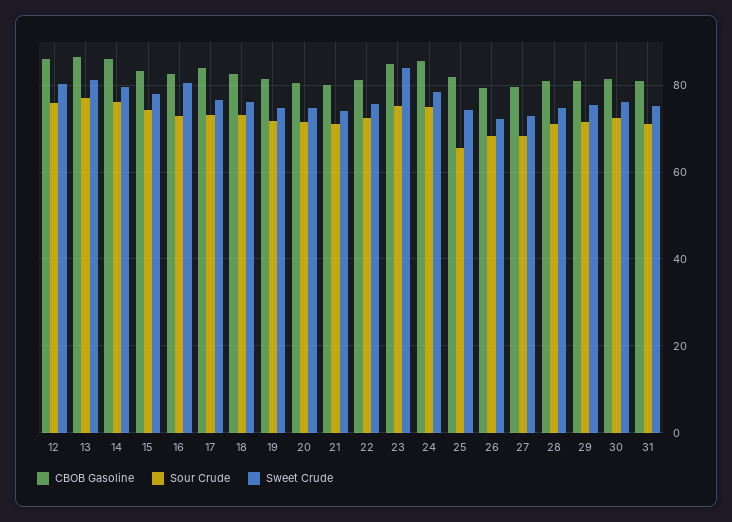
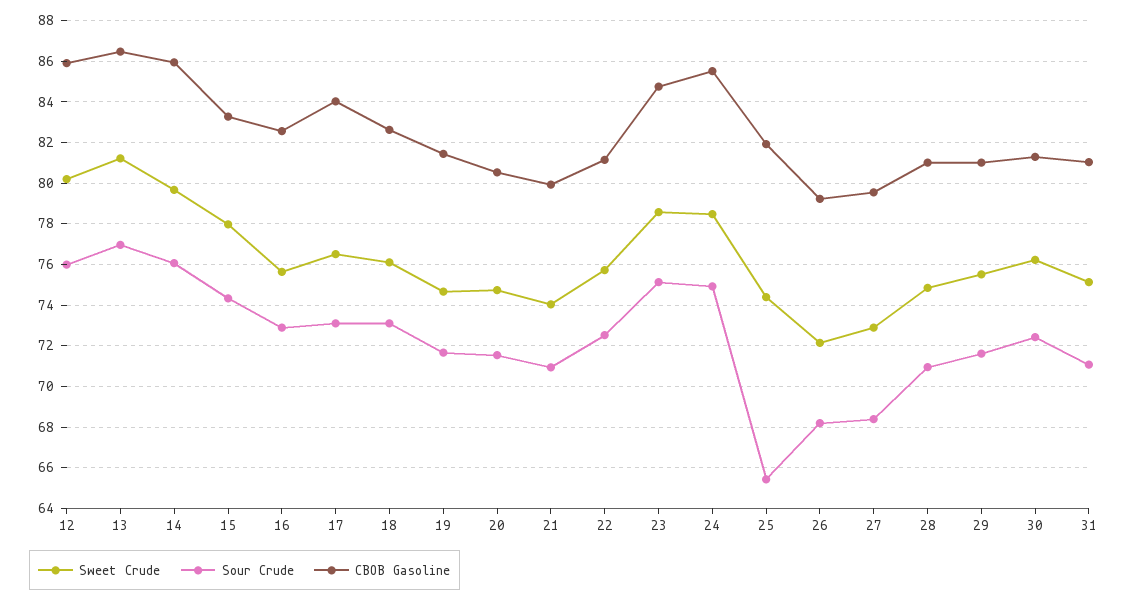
Sweet Crude, 16: 80 -> 75.5
Sweet Crude, 23: 84 -> 78.5

